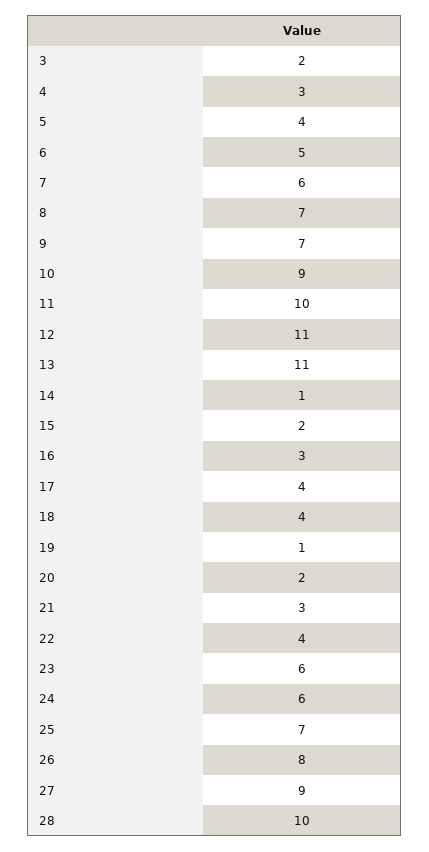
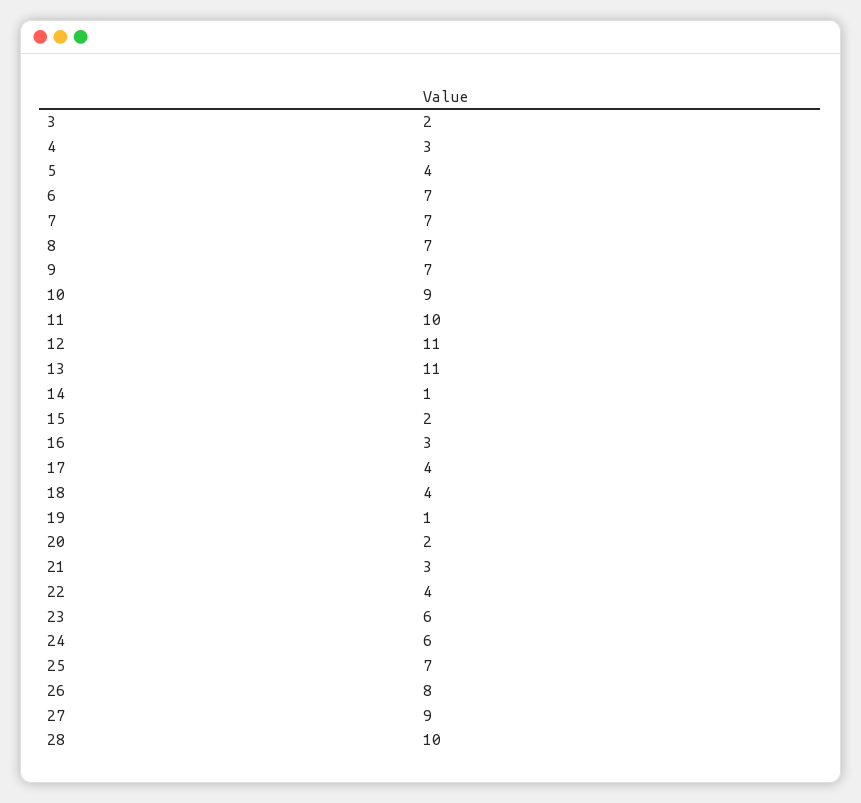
6: 5 -> 7
7: 6 -> 7

